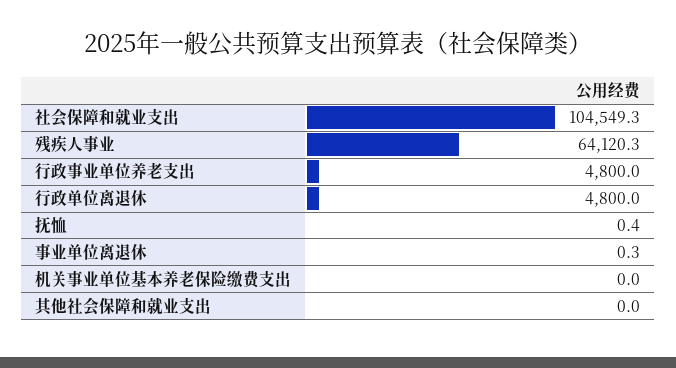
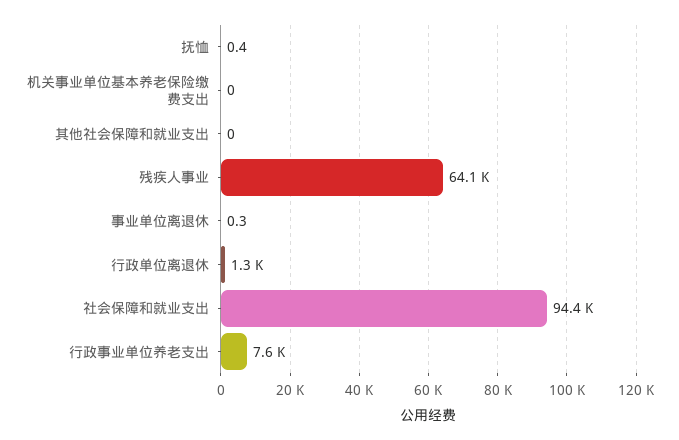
社会保障和就业支出: 104549.3 -> 94400
行政事业单位养老支出: 4800 -> 7600
行政单位离退休: 4800 -> 1300

